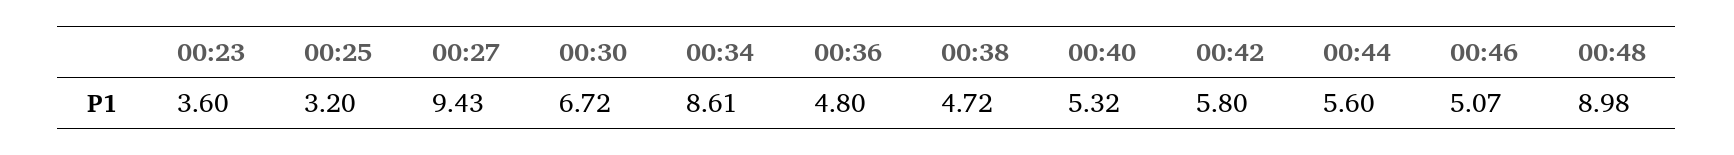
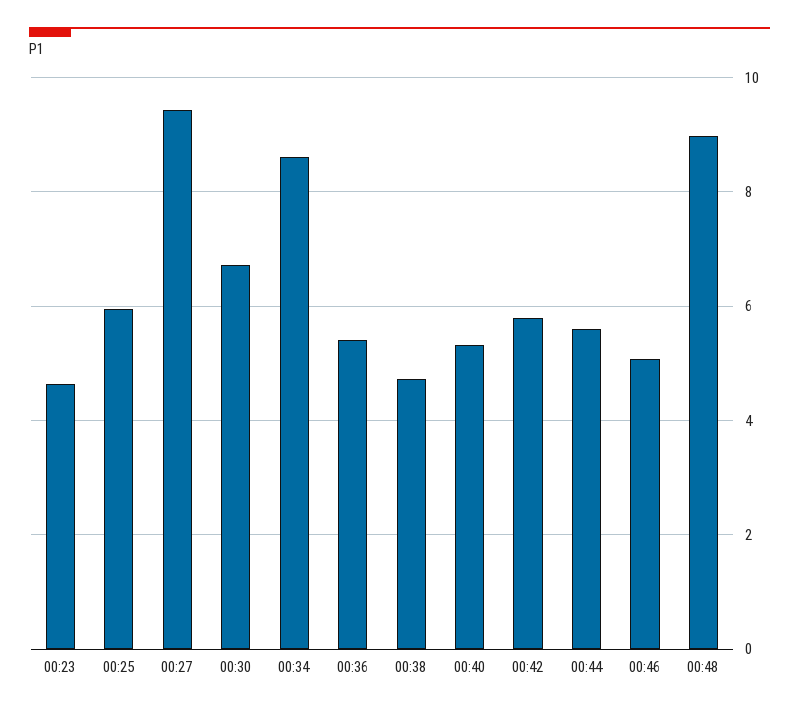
00:23: 3.6 -> 4.6
00:25: 3.2 -> 6
00:36: 4.8 -> 5.4

